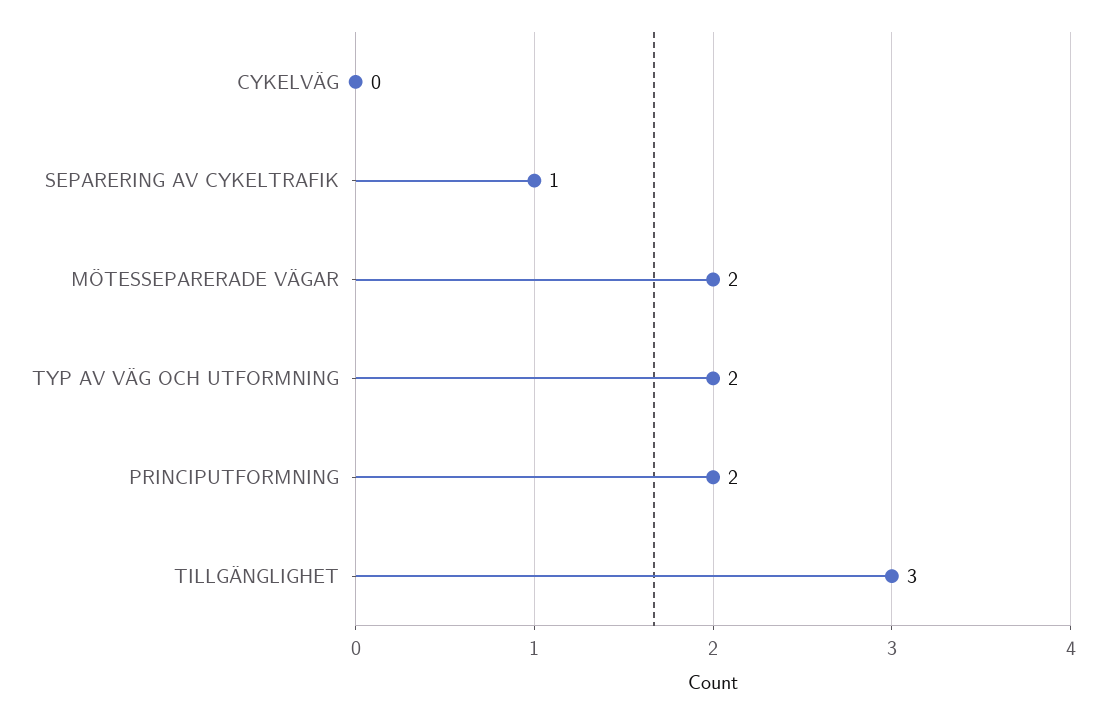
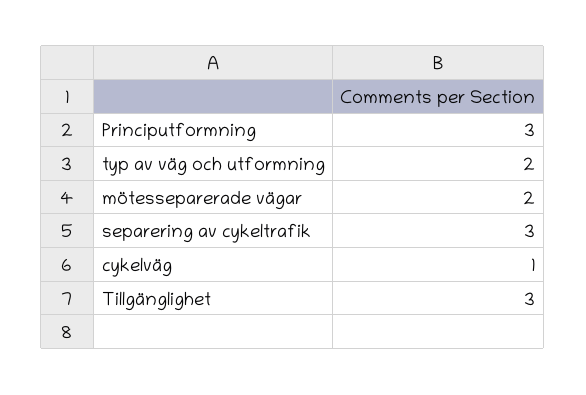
CYKELVÄG: 0 -> 1
SEPARERING AV CYKELTRAFIK: 1 -> 3
PRINCIPUTFORMNING: 2 -> 3

